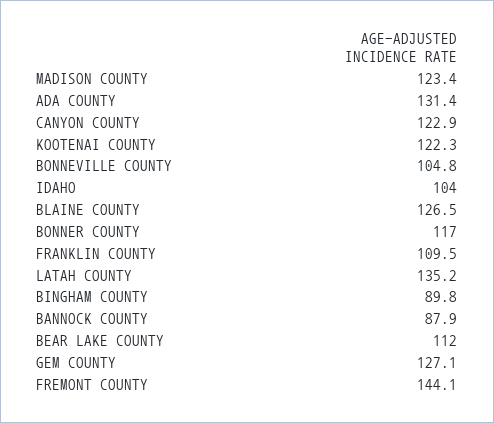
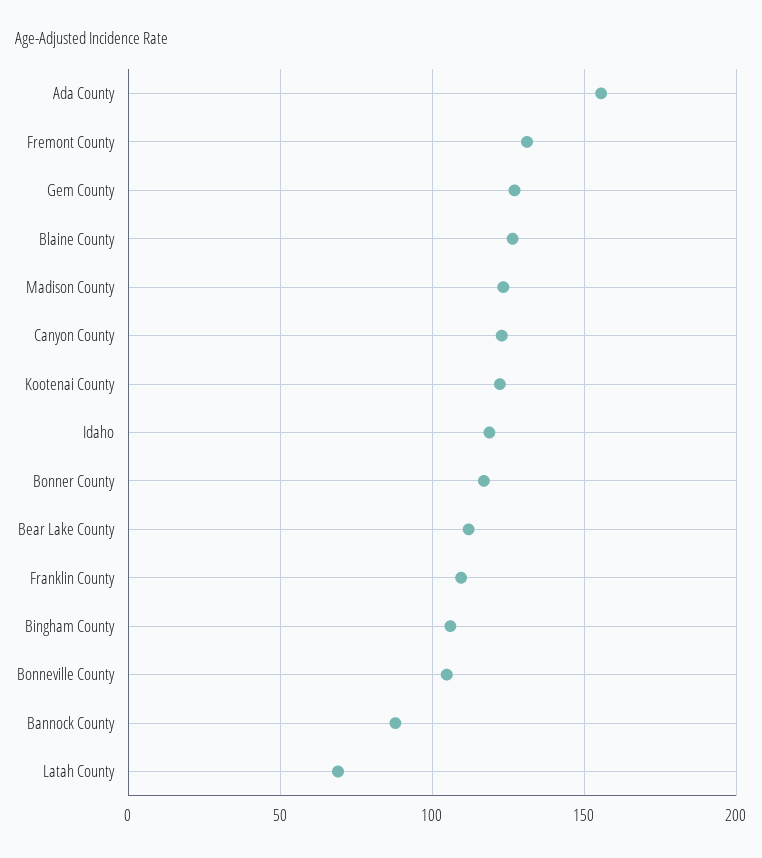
ADA COUNTY: 131.4 -> 155
IDAHO: 104 -> 120
LATAH COUNTY: 135.2 -> 70
BINGHAM COUNTY: 89.8 -> 105
FREMONT COUNTY: 144.1 -> 130

